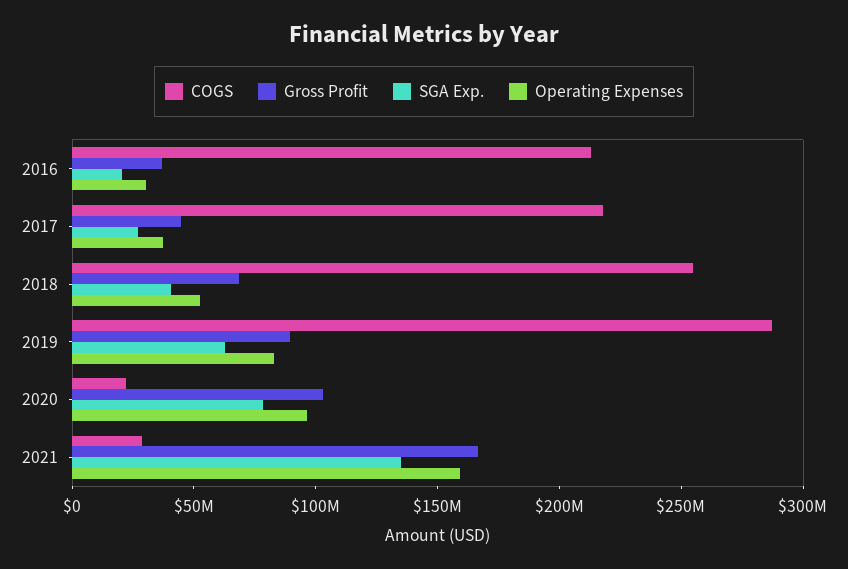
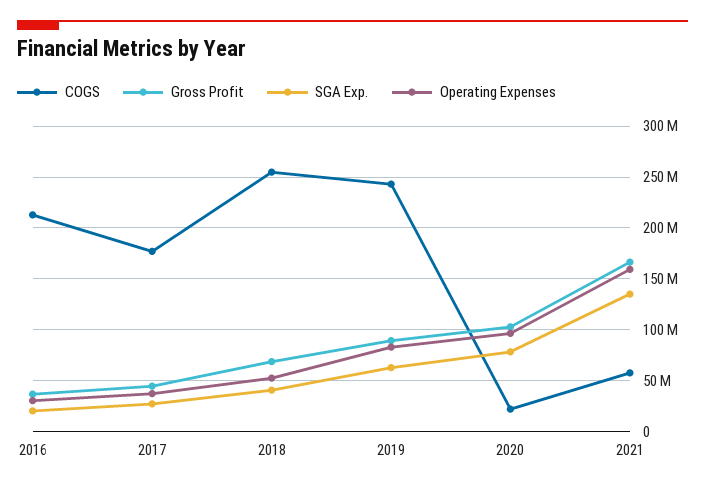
COGS, 2017: 220000000 -> 180000000
COGS, 2019: 290000000 -> 240000000
COGS, 2021: 30000000 -> 60000000

